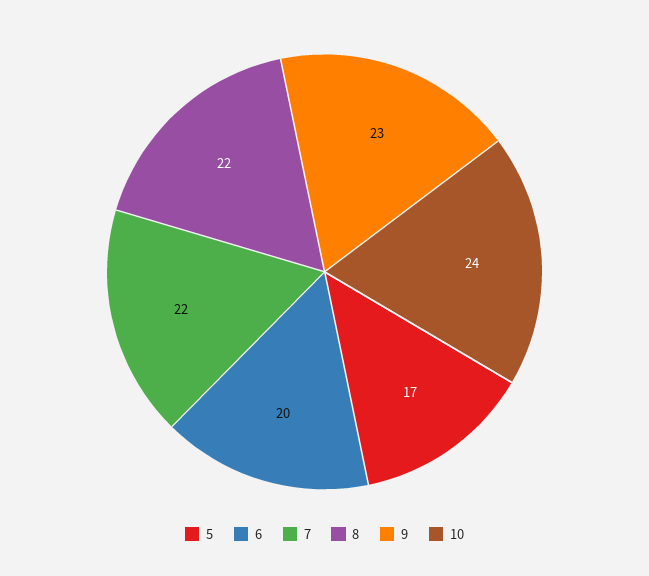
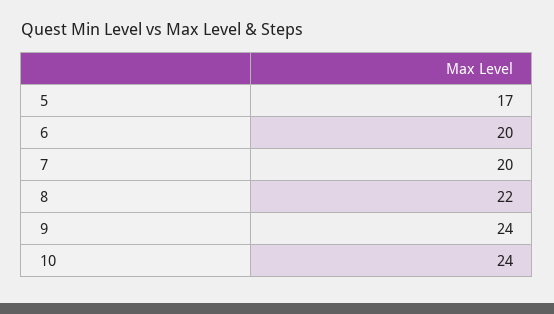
7: 22 -> 20
9: 23 -> 24

